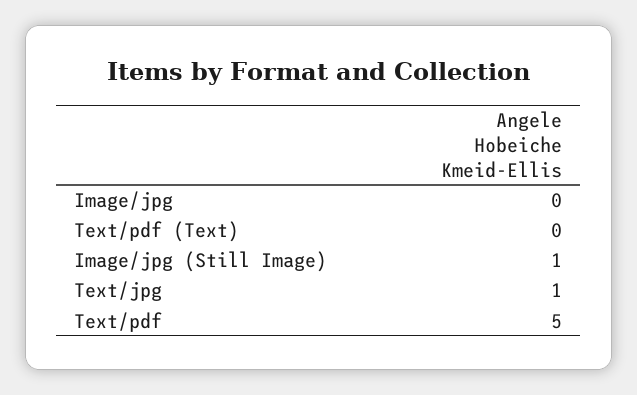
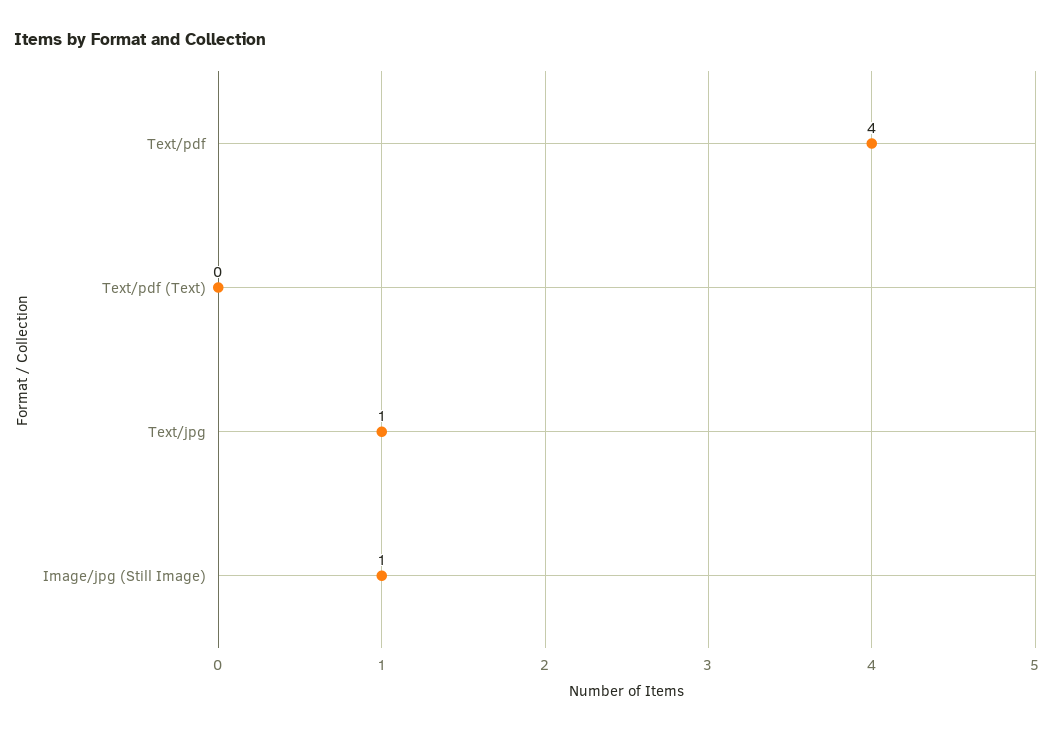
Image/jpg: 0 -> none
Text/pdf: 5 -> 4

